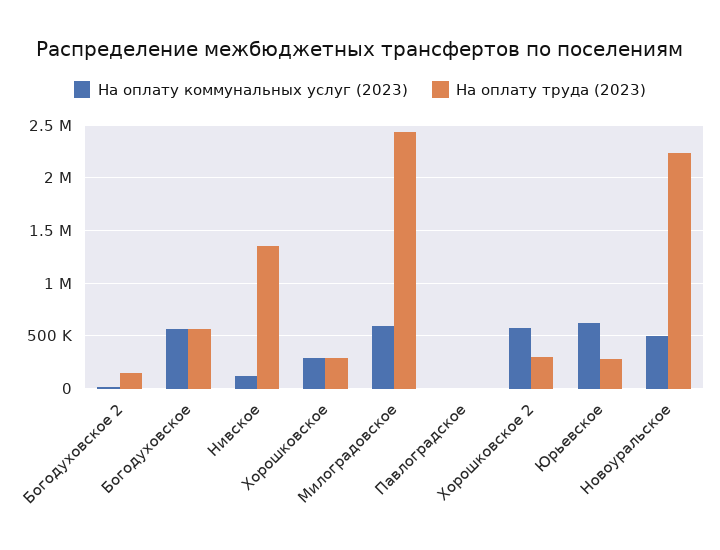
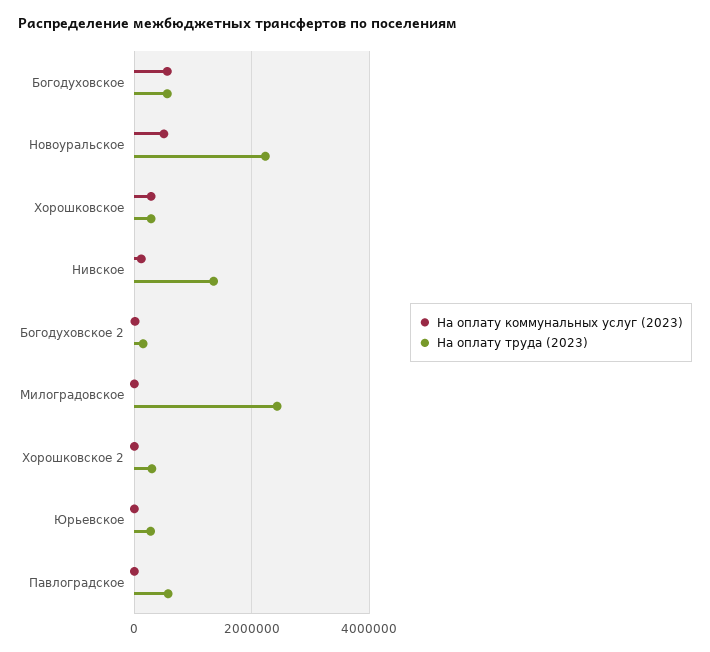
На оплату коммунальных услуг (2023), Милоградовское: 600000 -> 0
На оплату труда (2023), Павлоградское: 0 -> 600000
На оплату коммунальных услуг (2023), Хорошковское 2: 600000 -> 0
На оплату коммунальных услуг (2023), Юрьевское: 600000 -> 0

